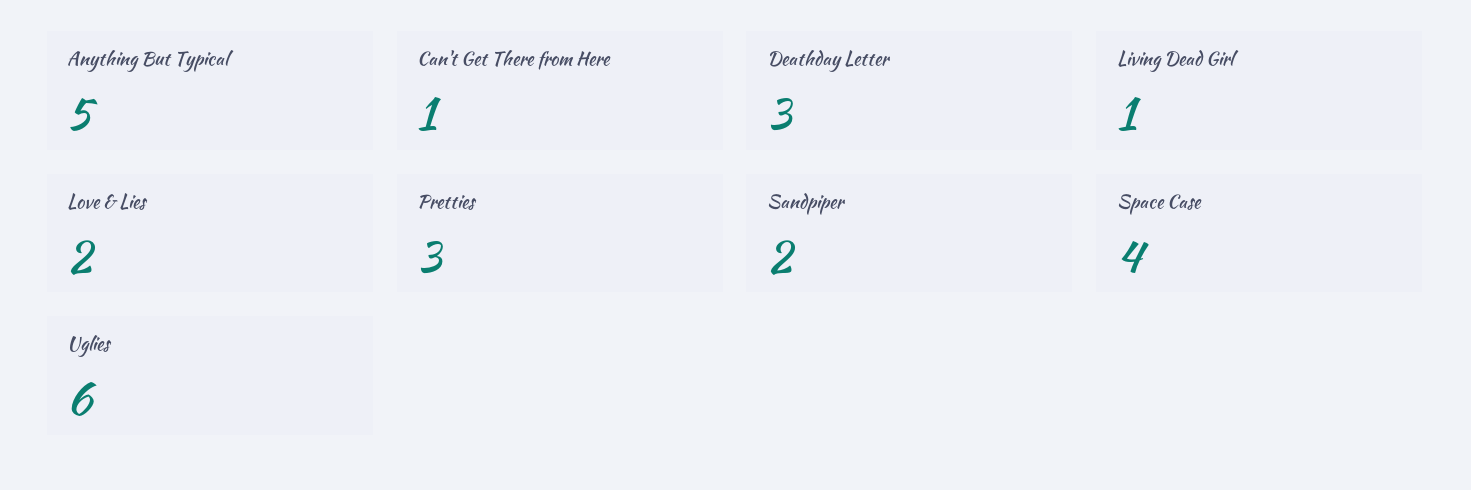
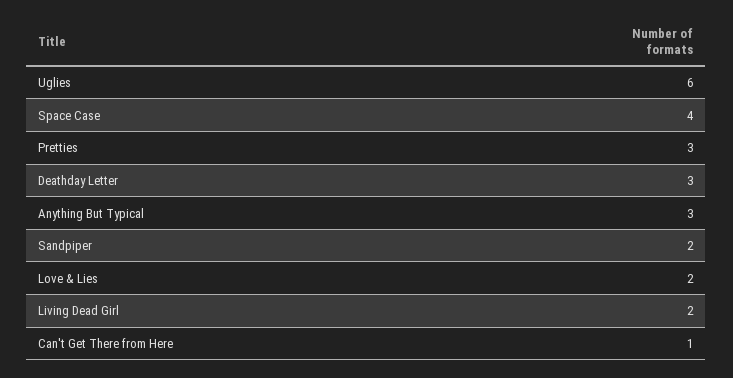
Anything But Typical: 5 -> 3
Living Dead Girl: 1 -> 2

